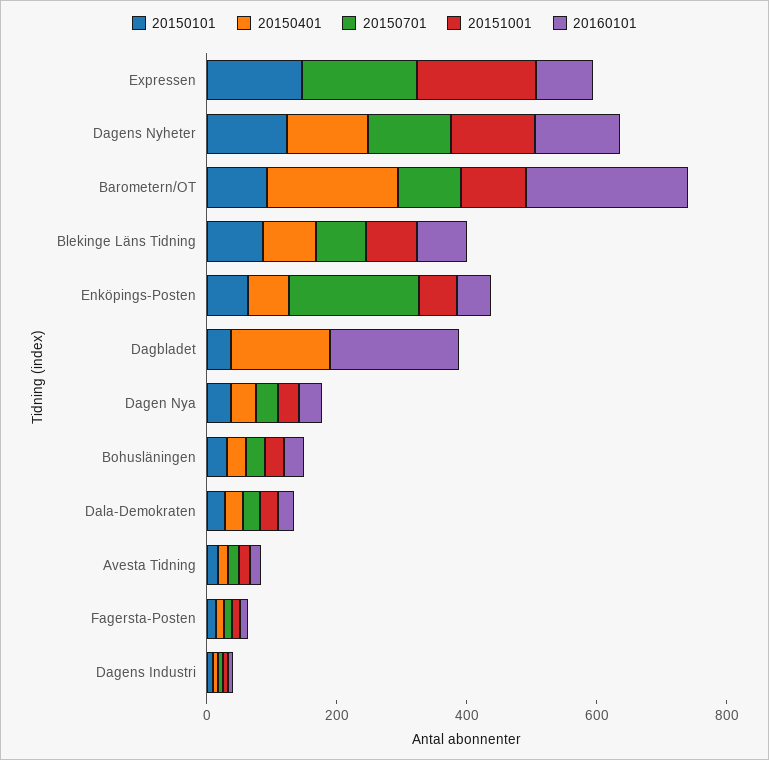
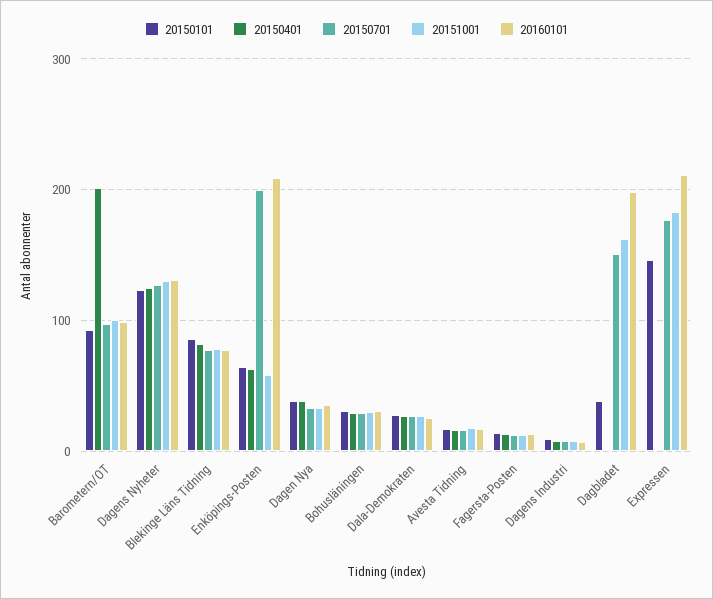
20160101, Expressen: 100 -> 210
20160101, Barometern/OT: 250 -> 100
20160101, Enköpings-Posten: 50 -> 210
20150401, Dagbladet: 150 -> 0
20150701, Dagbladet: 0 -> 150
20151001, Dagbladet: 0 -> 160

